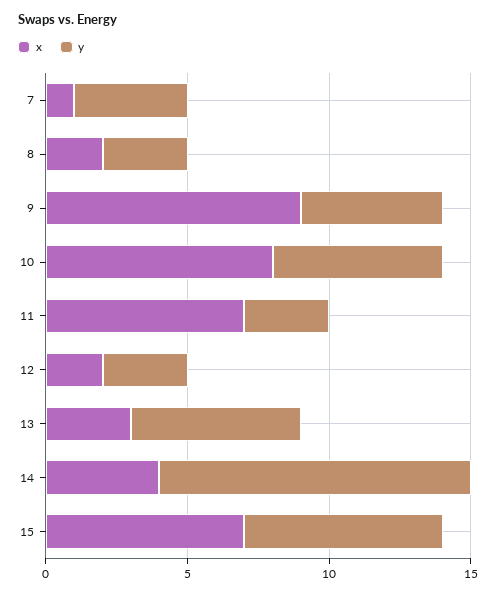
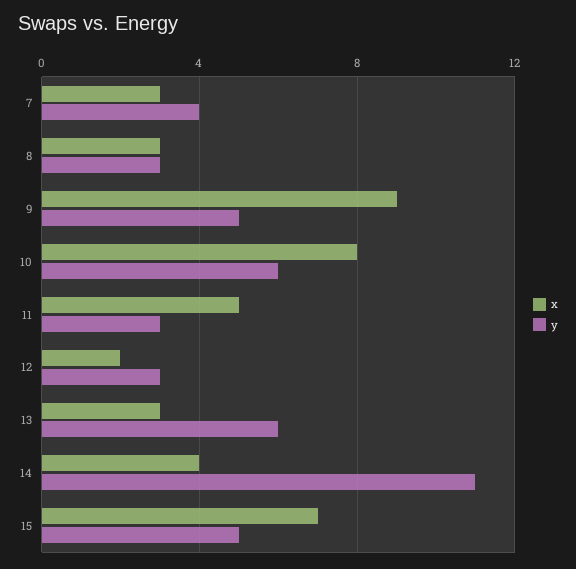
x, 7: 1 -> 3
x, 8: 2 -> 3
x, 11: 7 -> 5
y, 15: 7 -> 5

